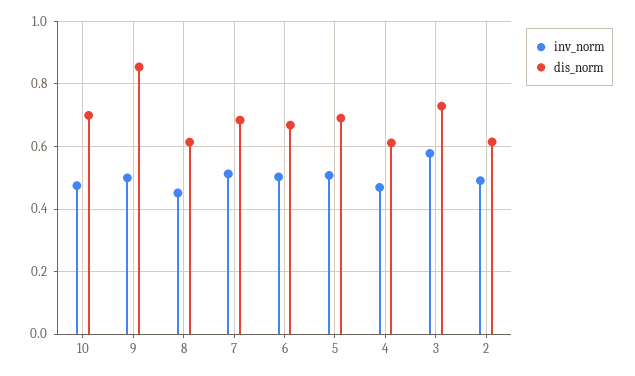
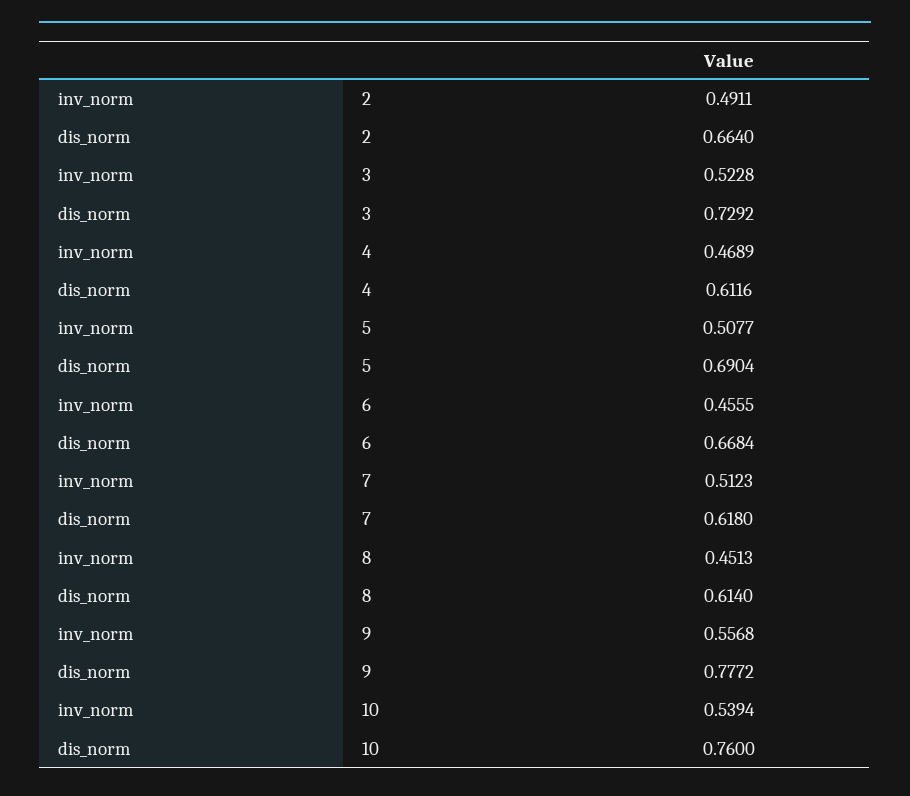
inv_norm, 10: 0.48 -> 0.5394
dis_norm, 10: 0.7 -> 0.76
inv_norm, 9: 0.5 -> 0.5568
dis_norm, 9: 0.86 -> 0.7772
dis_norm, 7: 0.68 -> 0.618
inv_norm, 6: 0.5 -> 0.4555
inv_norm, 3: 0.58 -> 0.5228
dis_norm, 2: 0.62 -> 0.664

